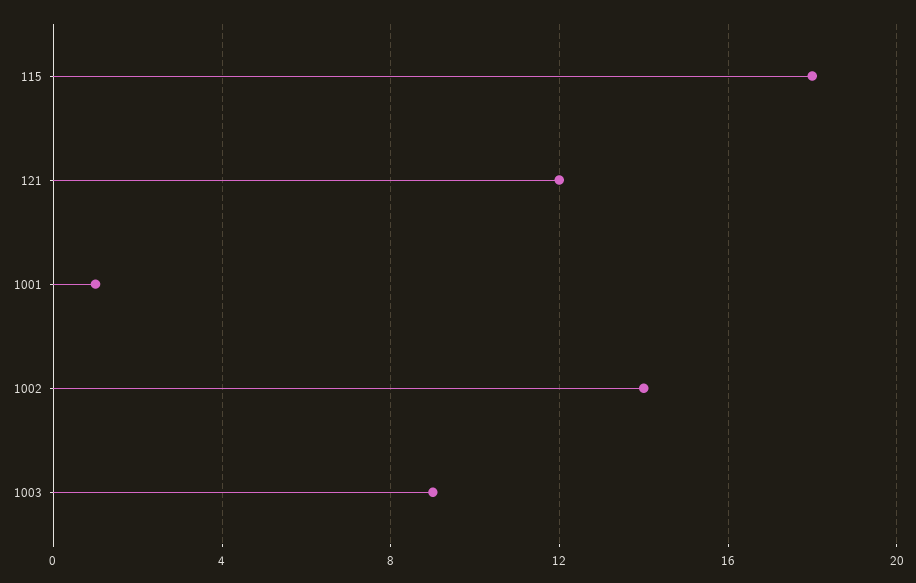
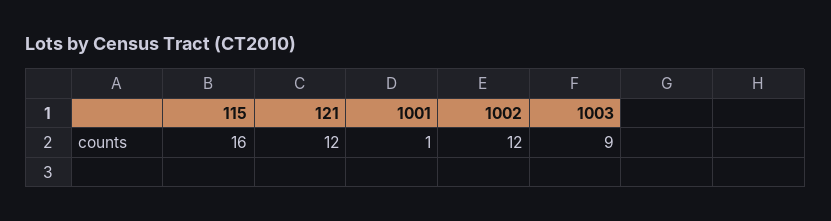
115: 18 -> 16
1002: 14 -> 12

